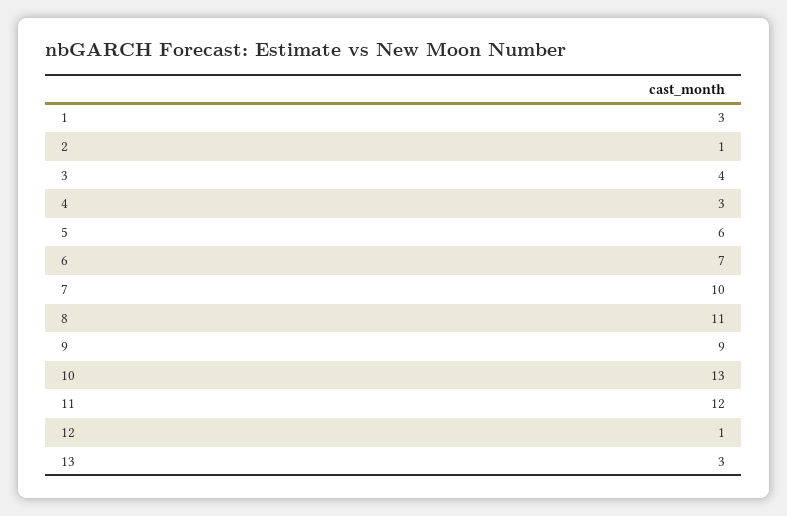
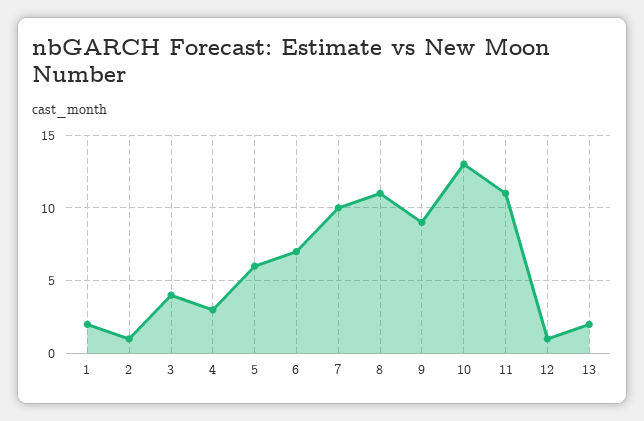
1: 3 -> 2
11: 12 -> 11
13: 3 -> 2

